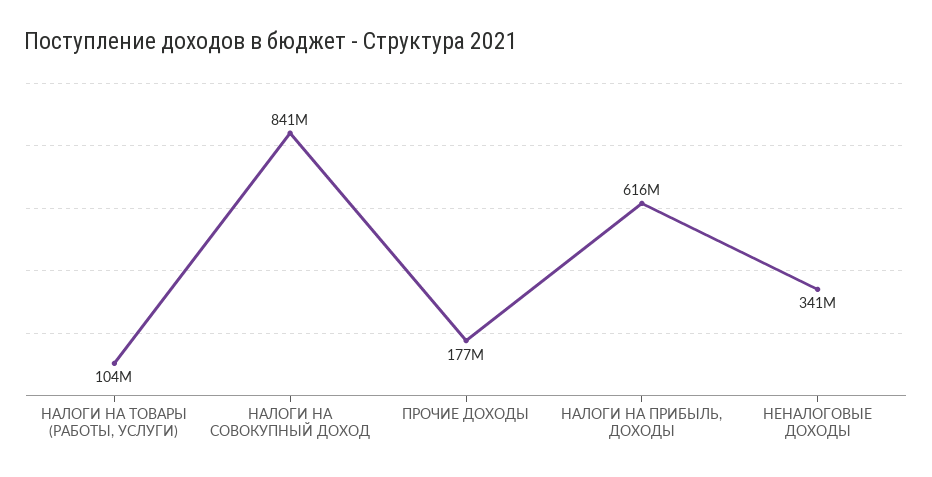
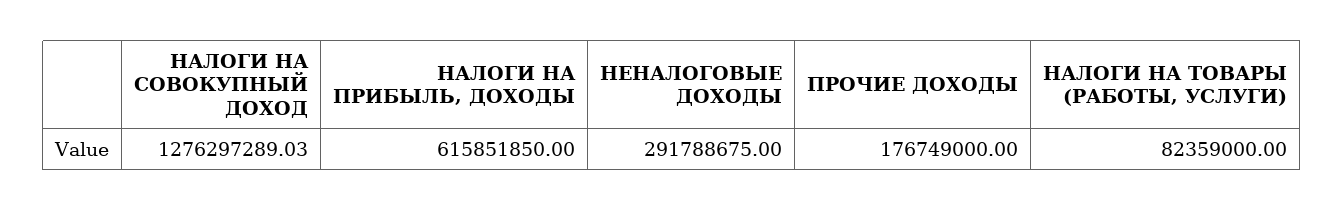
НАЛОГИ НА ТОВАРЫ (РАБОТЫ, УСЛУГИ): 104000000 -> 82359000
НАЛОГИ НА СОВОКУПНЫЙ ДОХОД: 841000000 -> 1276297289.03
НЕНАЛОГОВЫЕ ДОХОДЫ: 341000000 -> 291788675

